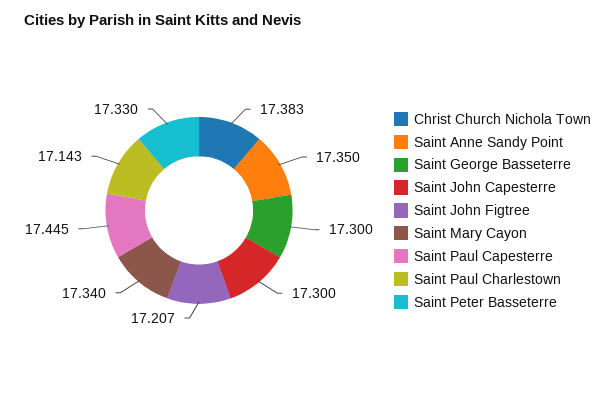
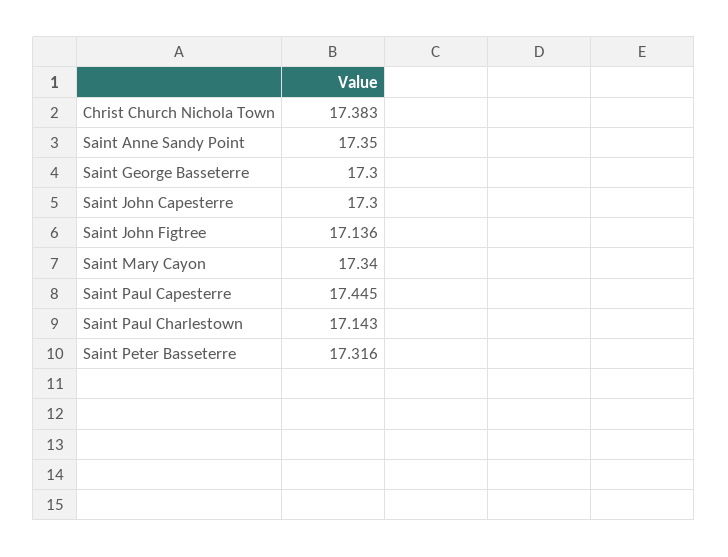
Saint John Figtree: 17.207 -> 17.136
Saint Peter Basseterre: 17.33 -> 17.316

